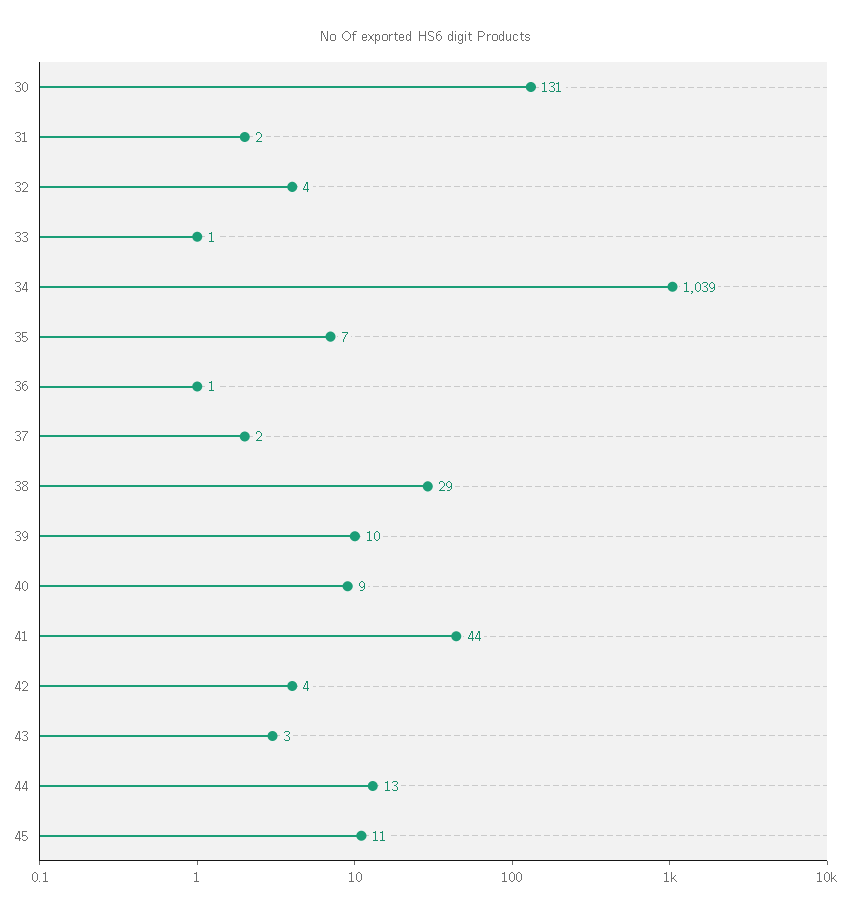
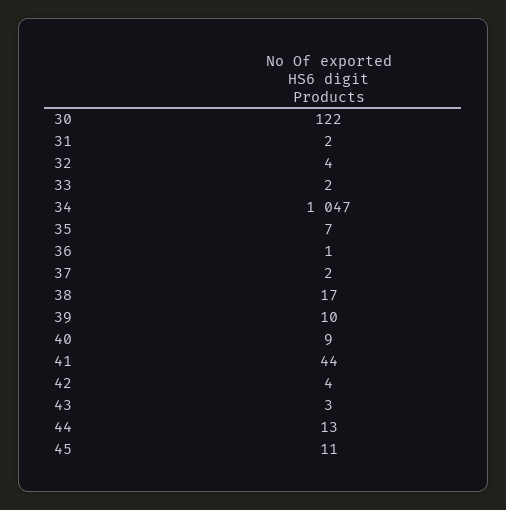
30: 131 -> 122
33: 1 -> 2
34: 1039 -> 1047
38: 29 -> 17

